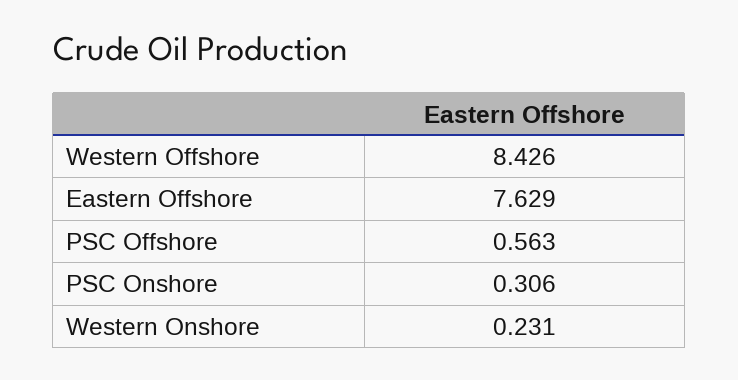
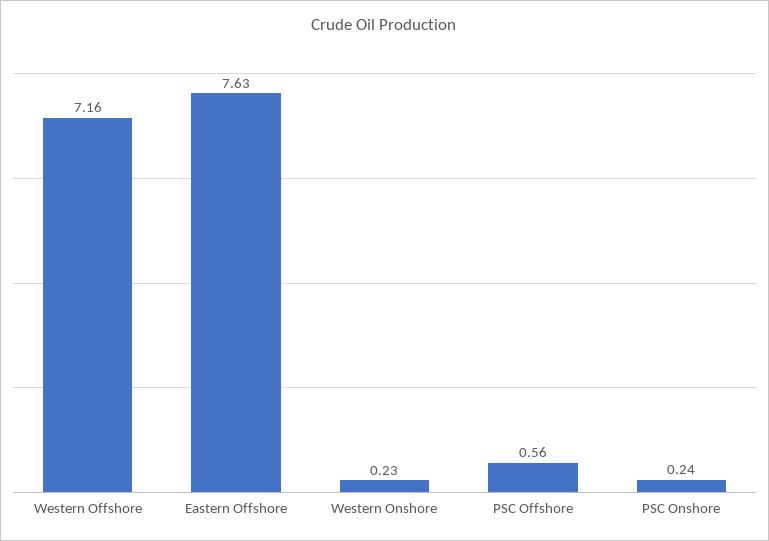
Western Offshore: 8.426 -> 7.16
PSC Onshore: 0.306 -> 0.24

